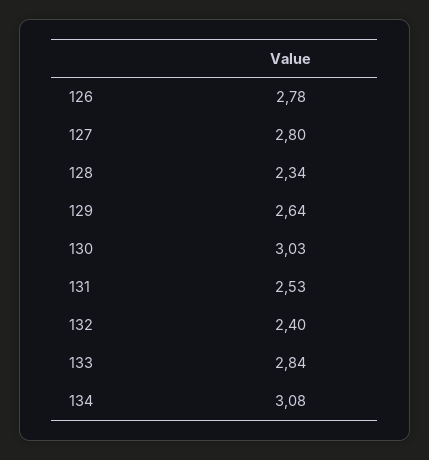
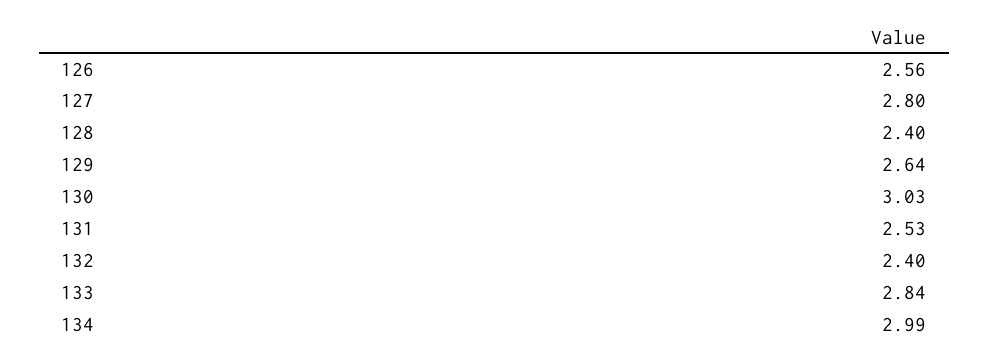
126: 2.78 -> 2.56
128: 2.34 -> 2.4
134: 3.08 -> 2.99

